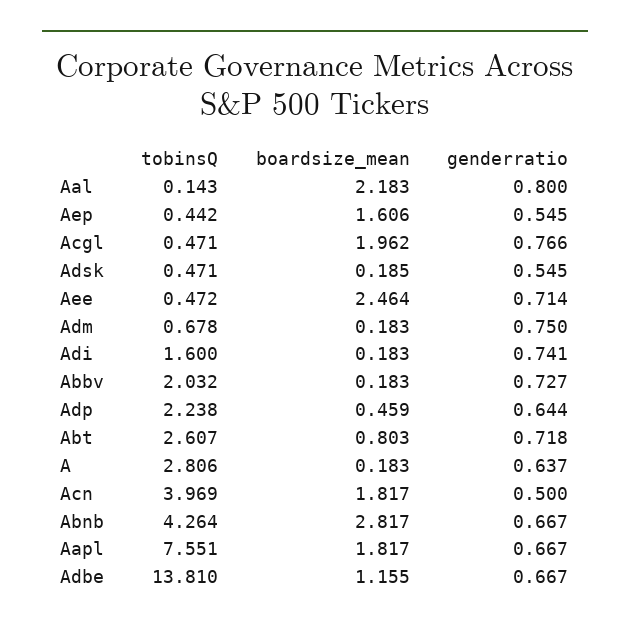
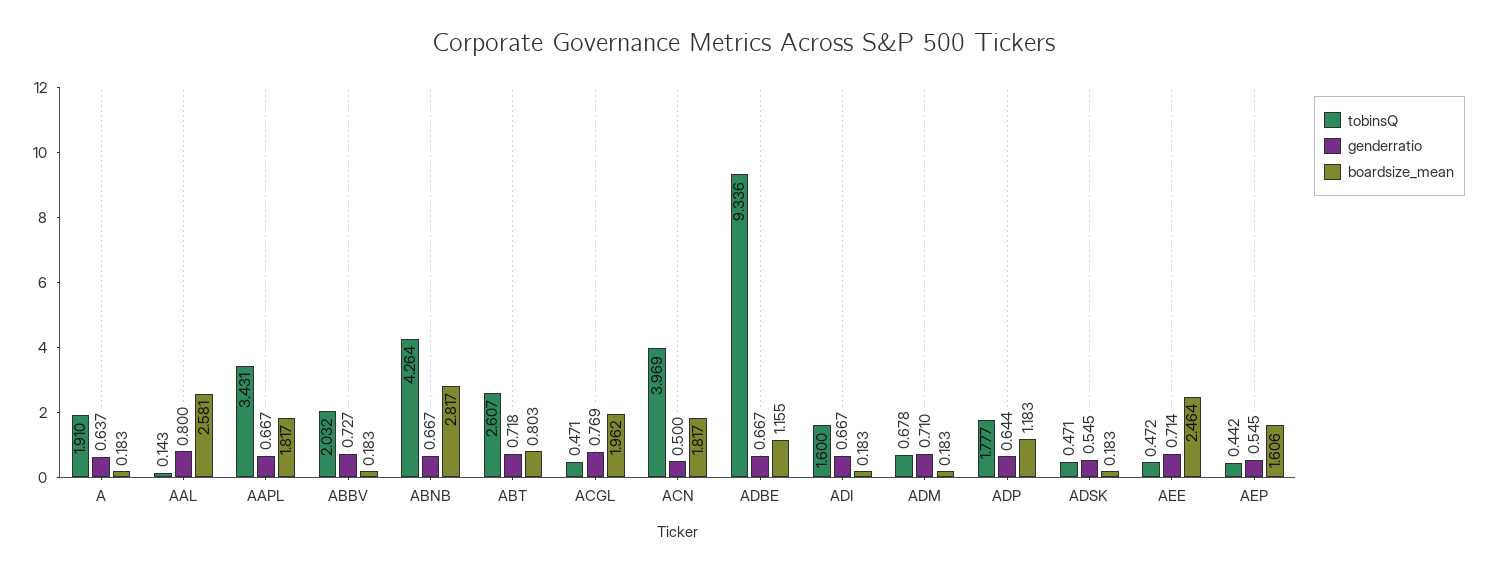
boardsize_mean, Aal: 2.183 -> 2.581
genderratio, Acgl: 0.766 -> 0.769
boardsize_mean, Adsk: 0.185 -> 0.183
genderratio, Adm: 0.75 -> 0.71
genderratio, Adi: 0.741 -> 0.667
tobinsQ, Adp: 2.238 -> 1.777
boardsize_mean, Adp: 0.459 -> 1.183
tobinsQ, A: 2.806 -> 1.91
tobinsQ, Aapl: 7.551 -> 3.431
tobinsQ, Adbe: 13.81 -> 9.336

